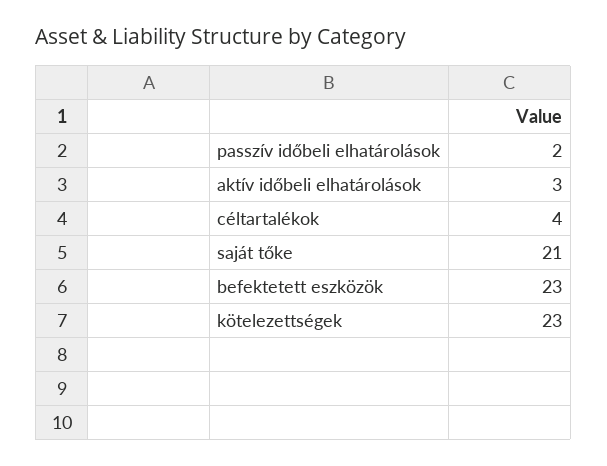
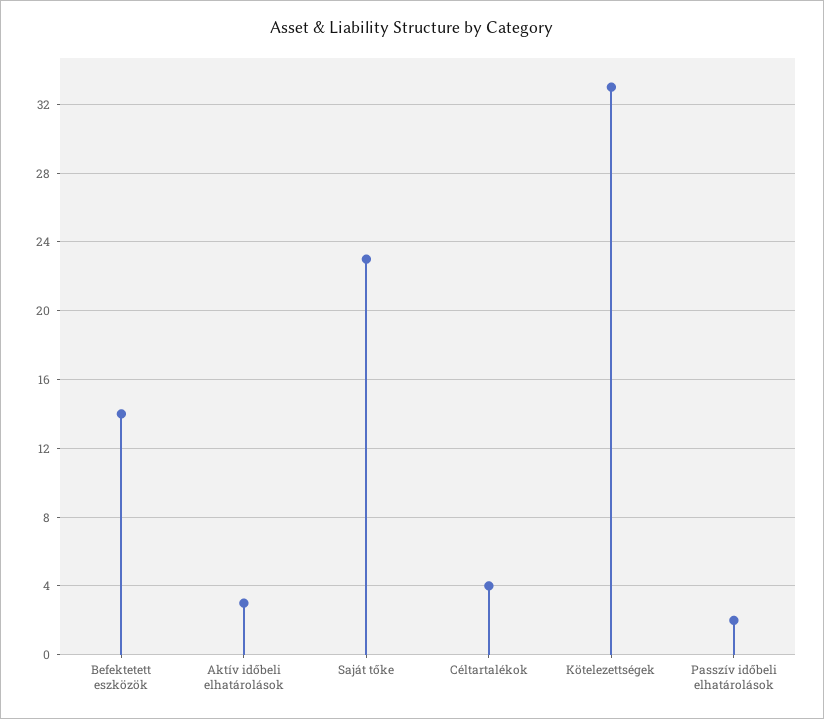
saját tőke: 21 -> 23
befektetett eszközök: 23 -> 14
kötelezettségek: 23 -> 33

